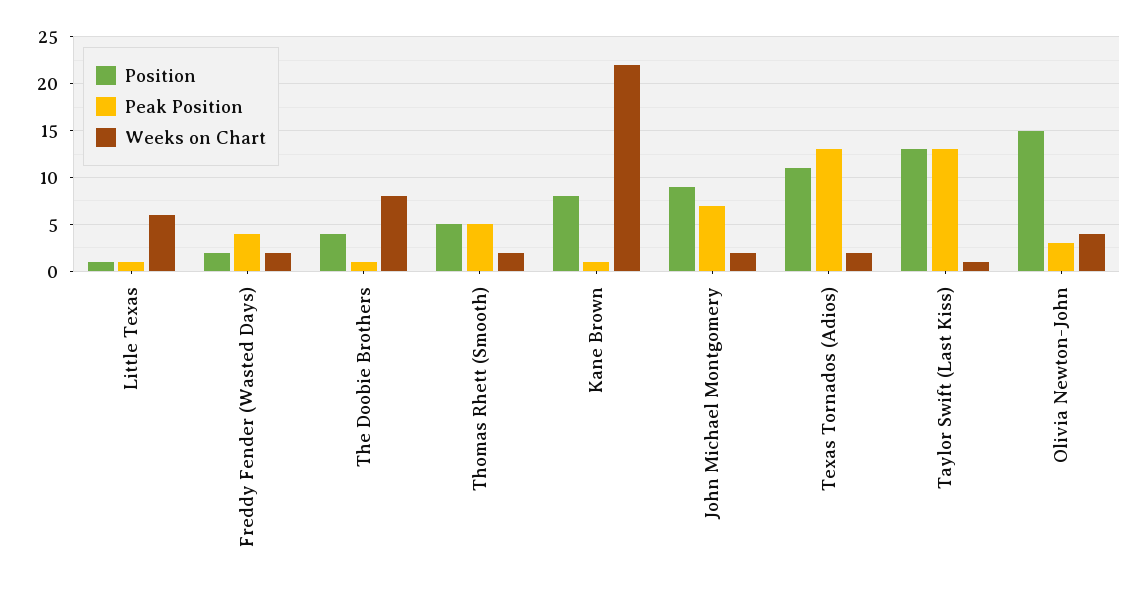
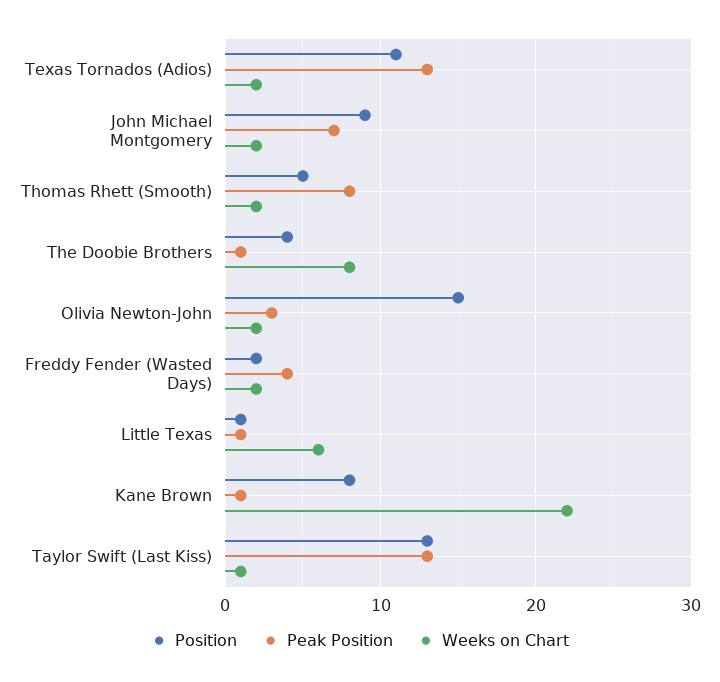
Peak Position, Thomas Rhett (Smooth): 5 -> 8
Weeks on Chart, Olivia Newton-John: 4 -> 2

